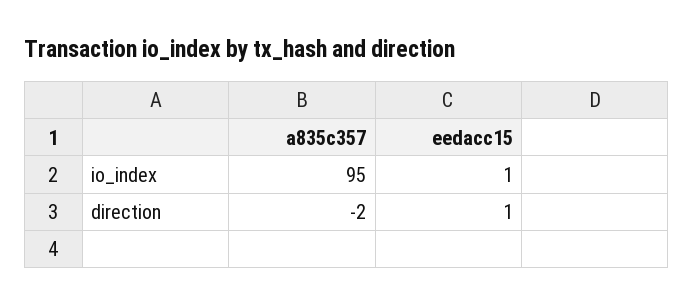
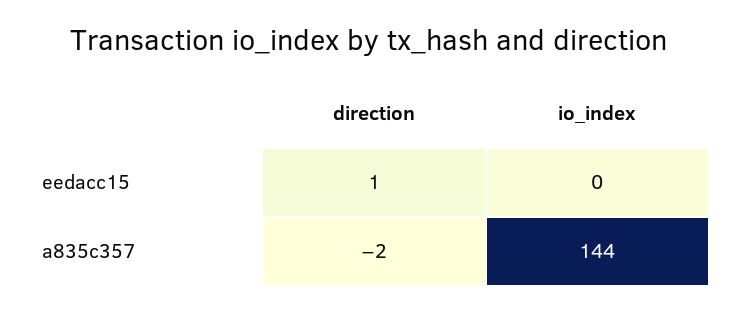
a835c357, io_index: 95 -> 144
eedacc15, io_index: 1 -> 0

